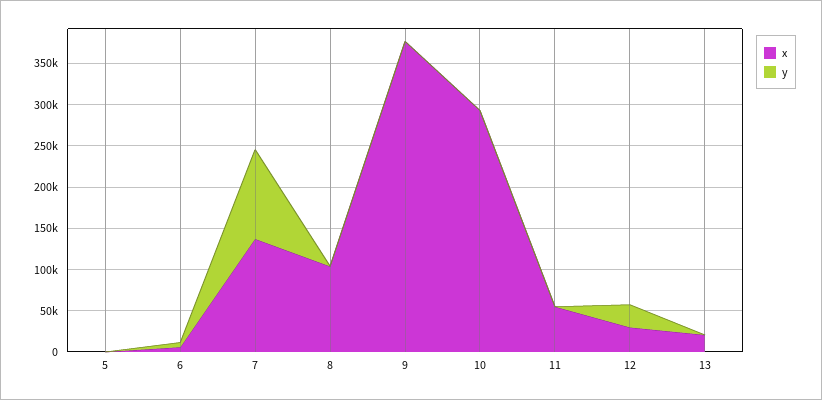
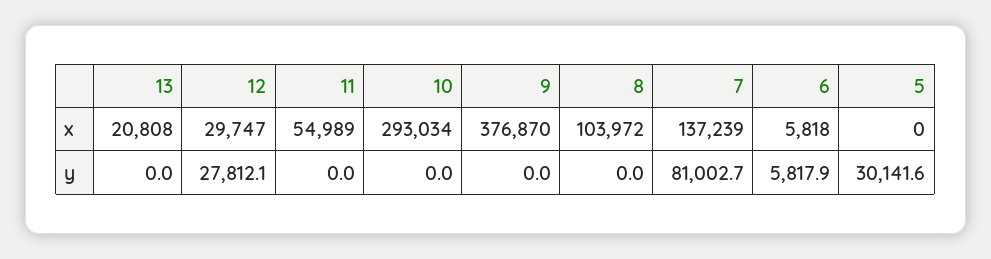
y, 5: 0 -> 30141.6
y, 7: 110000 -> 81002.7

